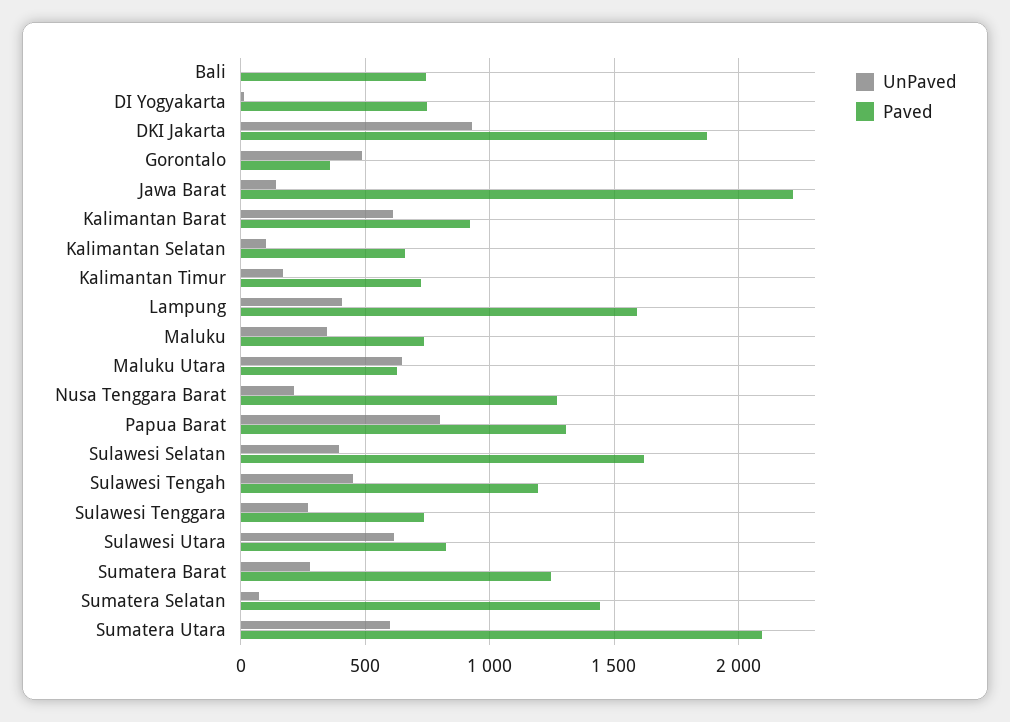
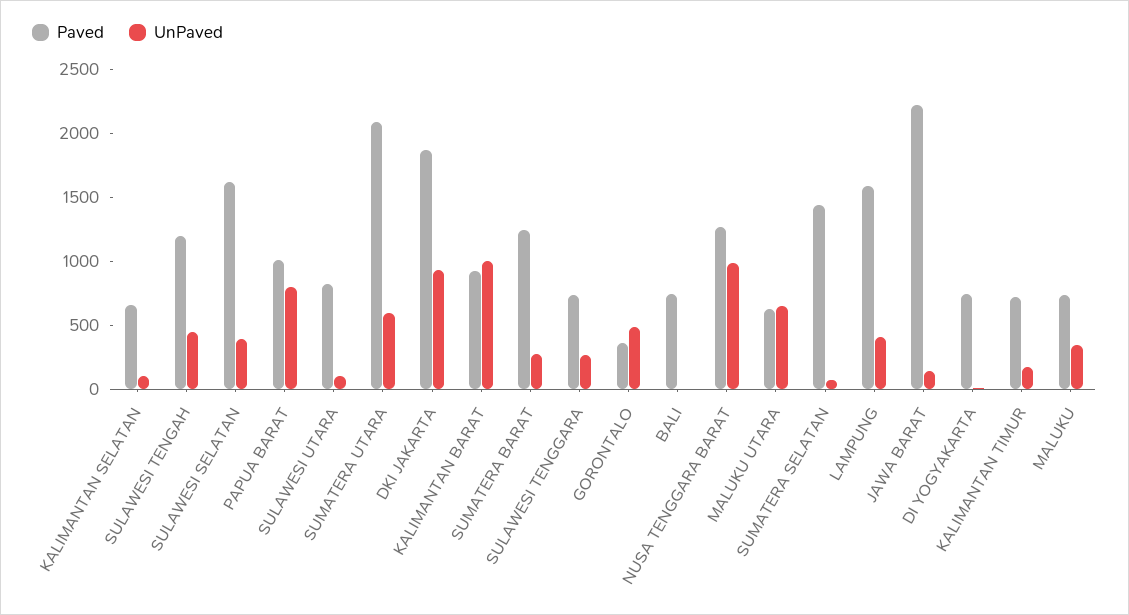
UnPaved, Kalimantan Barat: 600 -> 1000
UnPaved, Nusa Tenggara Barat: 200 -> 1000
Paved, Papua Barat: 1300 -> 1000
UnPaved, Sulawesi Utara: 600 -> 100

